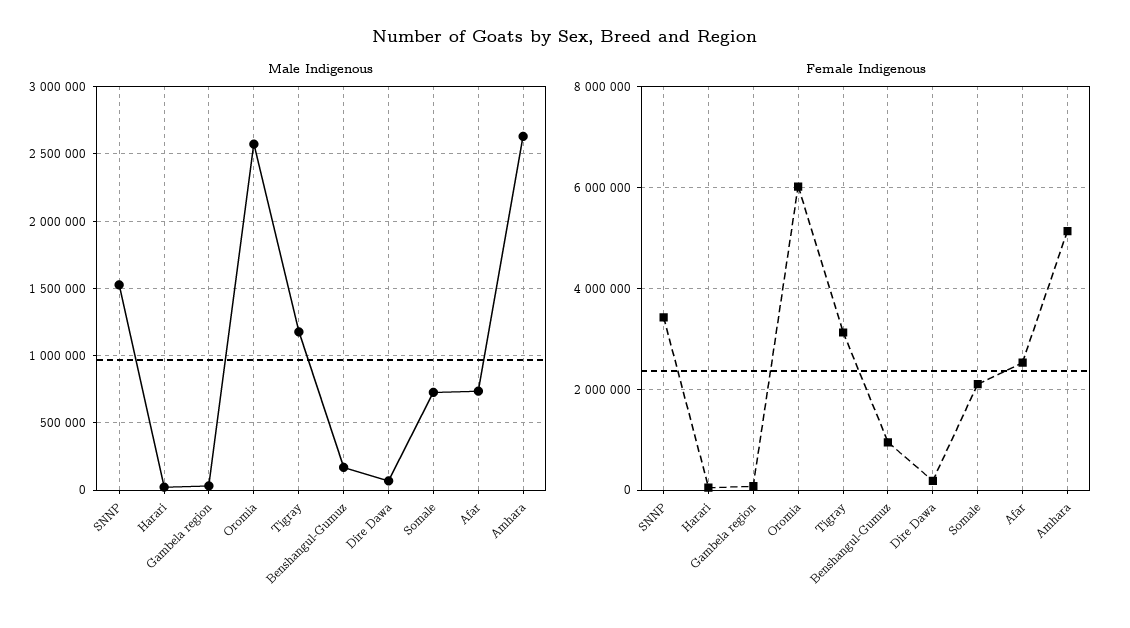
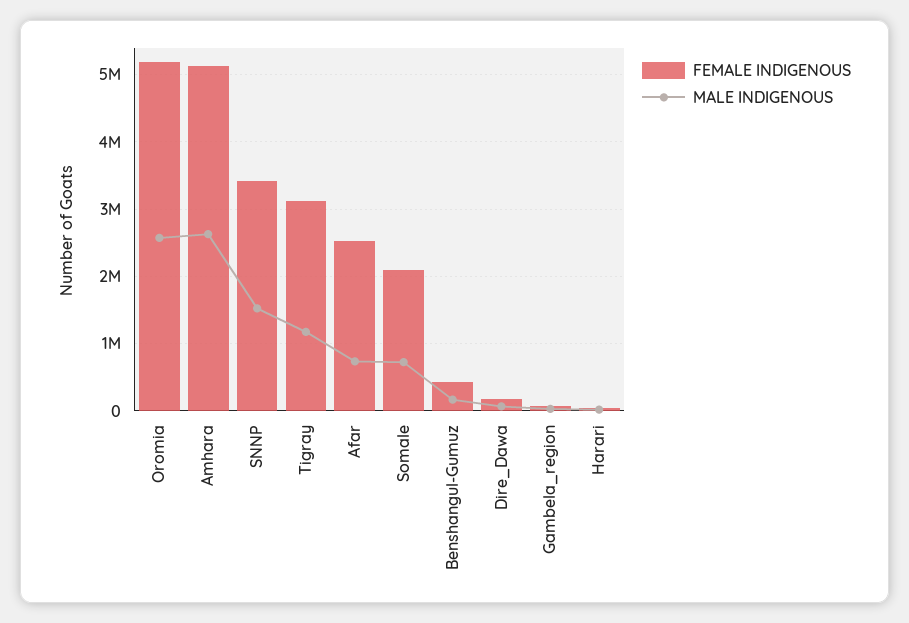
Female Indigenous, Oromia: 6000000 -> 5200000
Female Indigenous, Benshangul-Gumuz: 1000000 -> 400000

